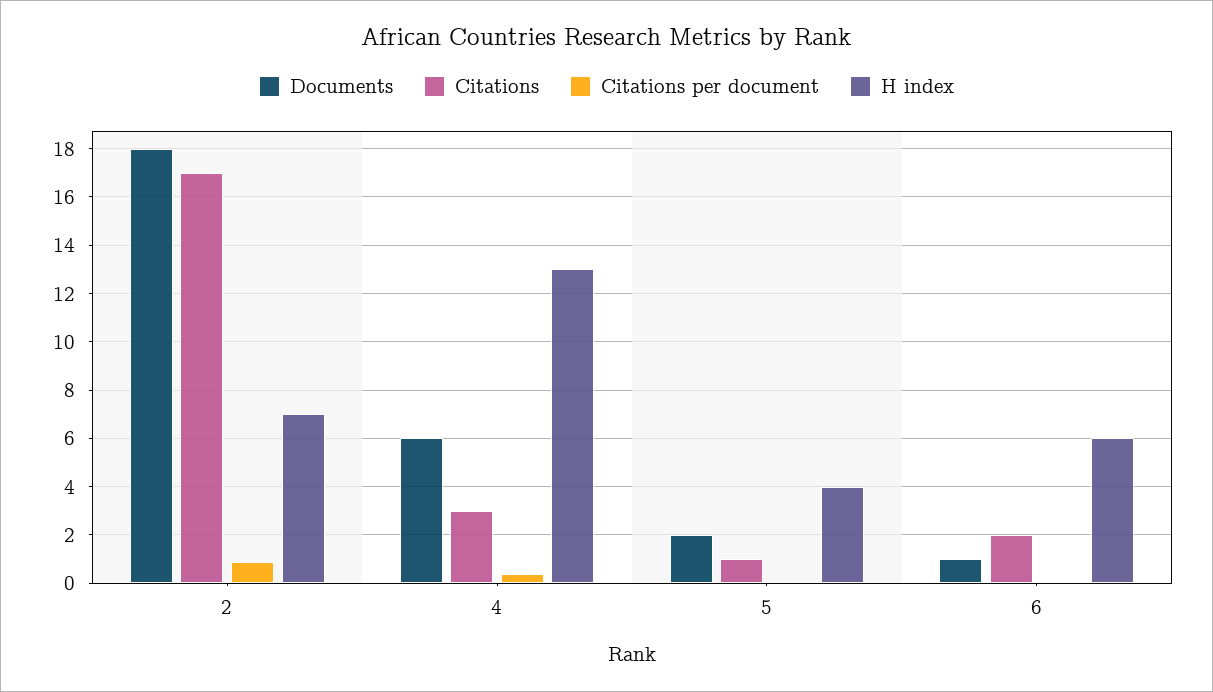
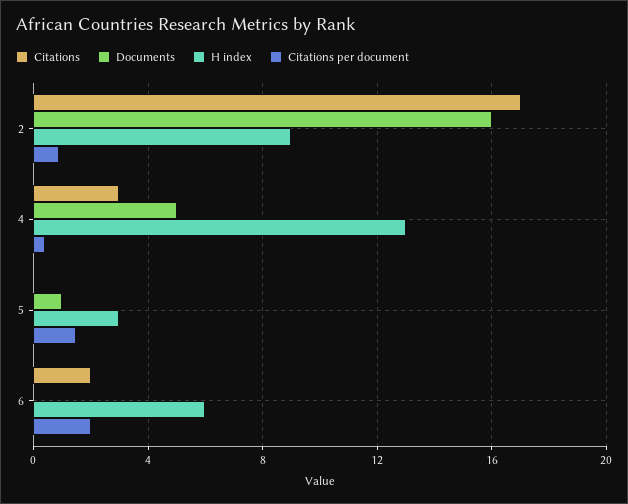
Documents, 2: 18 -> 16
H index, 2: 7 -> 9
Documents, 4: 6 -> 5
Documents, 5: 2 -> 1
Citations, 5: 1 -> 0
Citations per document, 5: 0 -> 1.5
H index, 5: 4 -> 3
Documents, 6: 1 -> 0
Citations per document, 6: 0 -> 2

